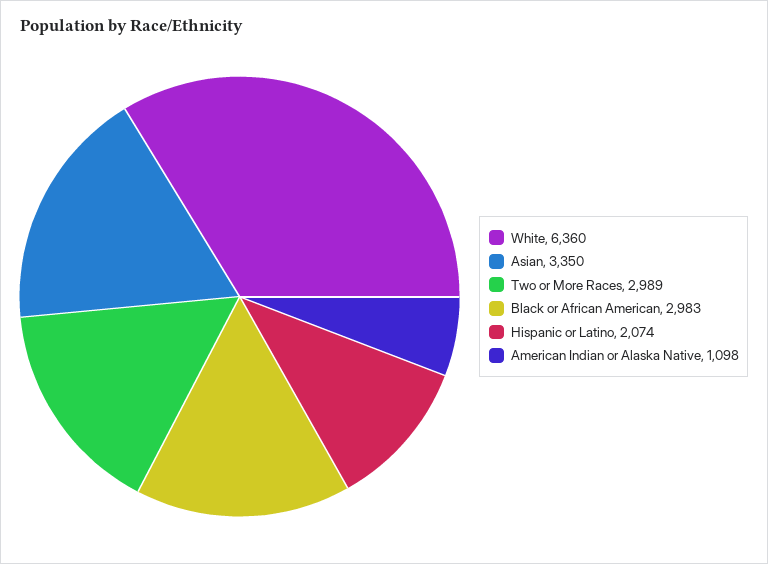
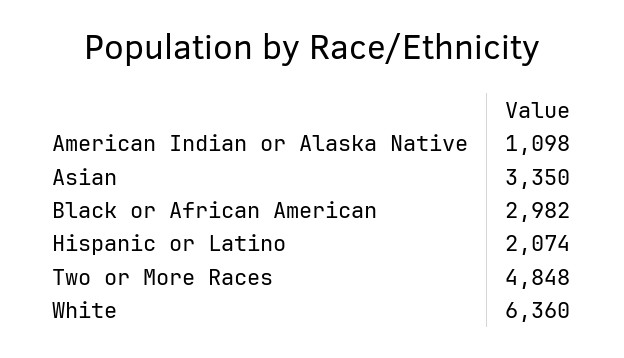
Two or More Races: 2989 -> 4848
Black or African American: 2983 -> 2982

